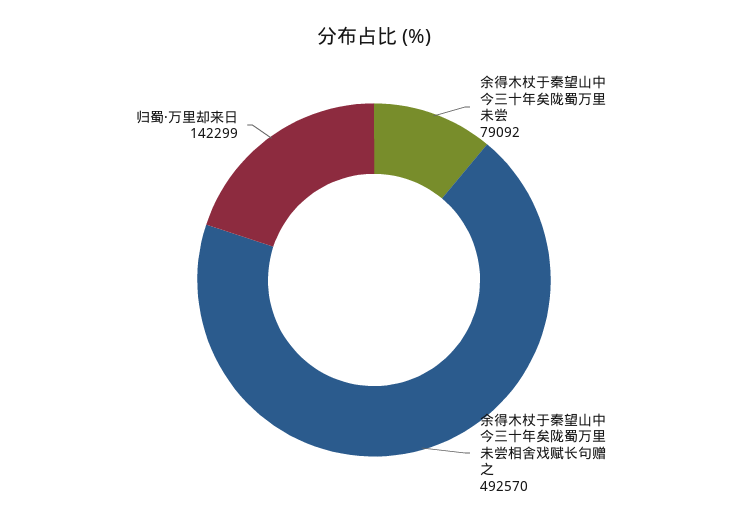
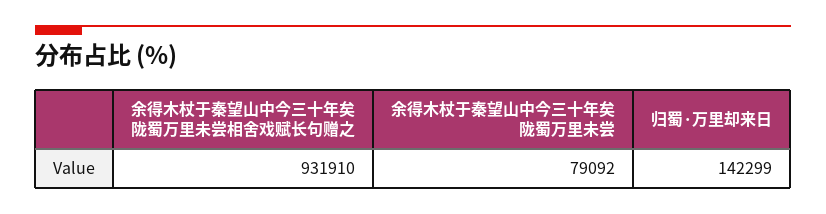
余得木杖于秦望山中今三十年矣陇蜀万里未尝相舍戏赋长句赠之: 492570 -> 931910

